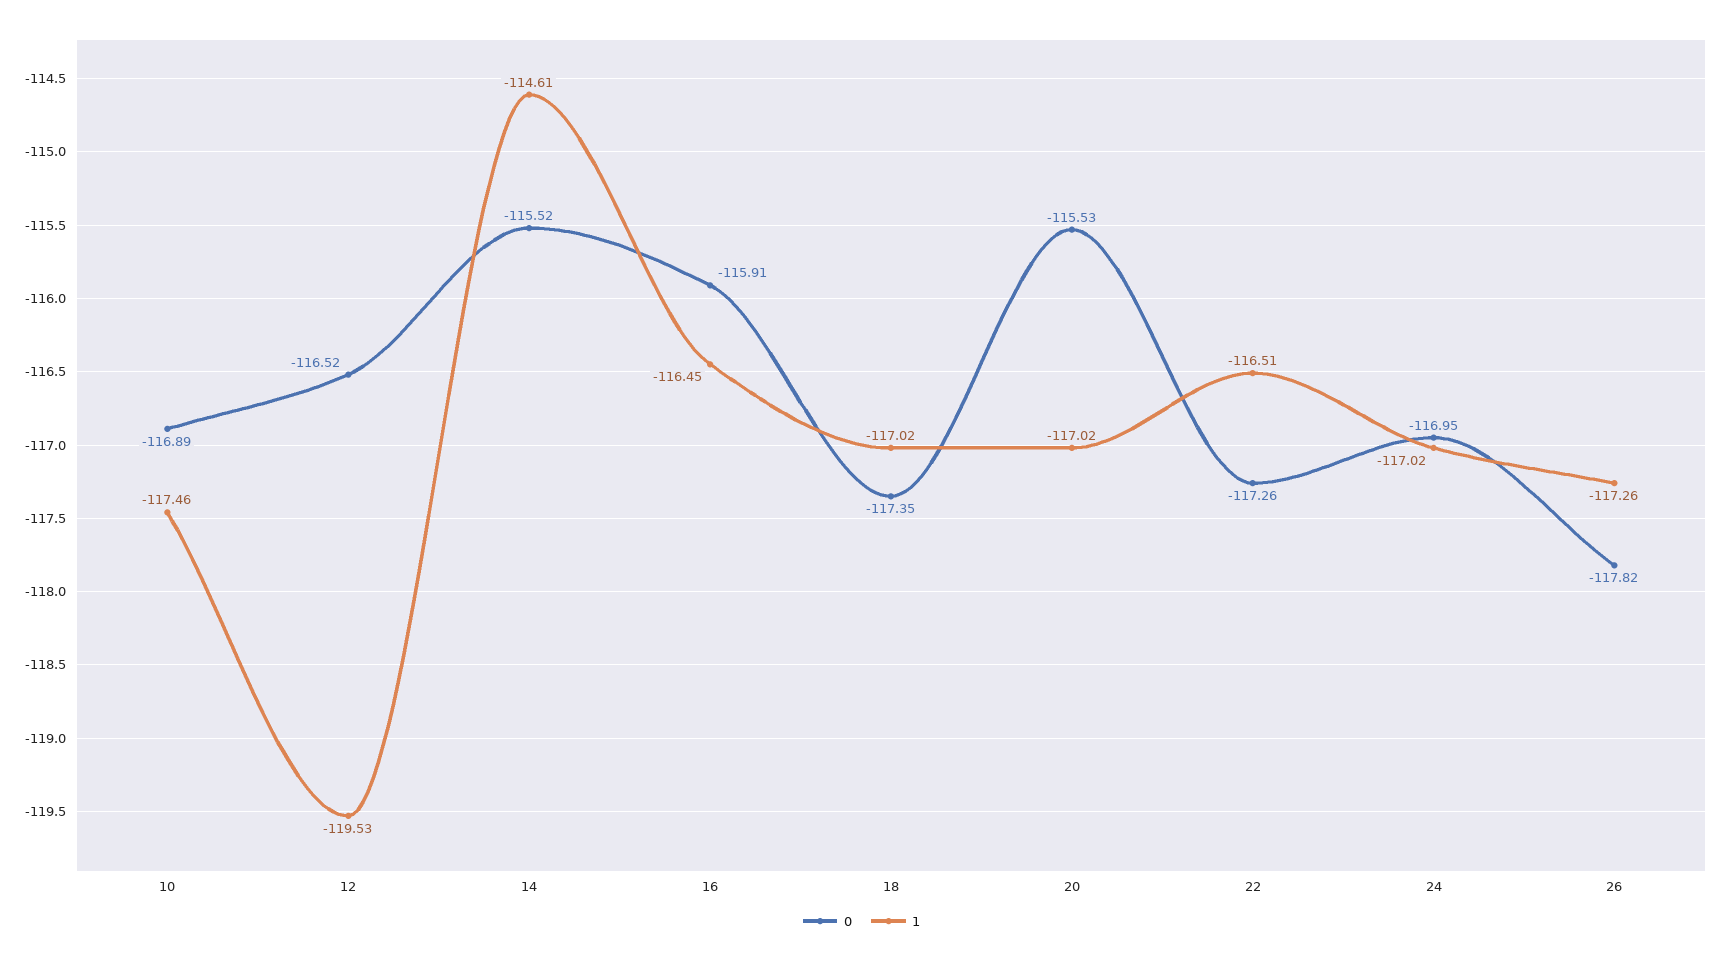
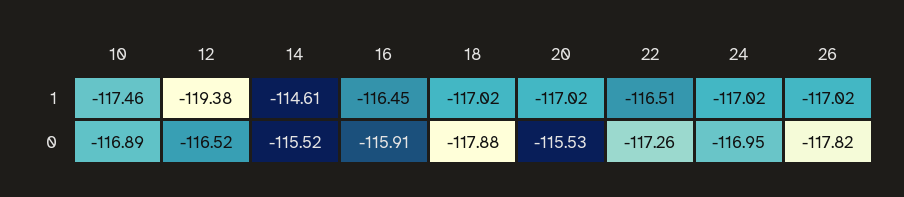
1, 12: -119.53 -> -119.38
0, 18: -117.35 -> -117.88
1, 26: -117.26 -> -117.02

